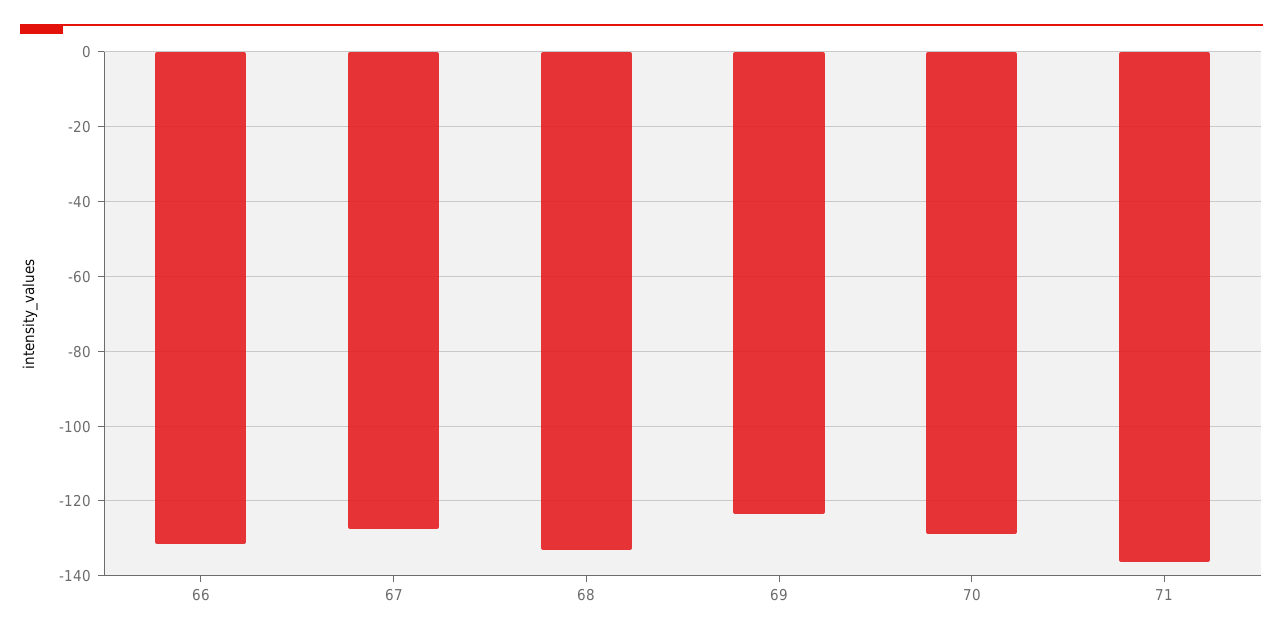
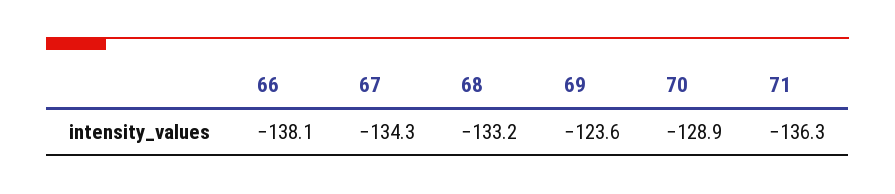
66: -132 -> -138.1
67: -128 -> -134.3

